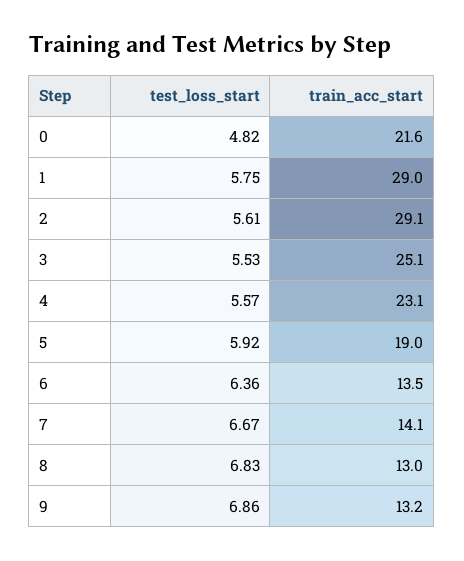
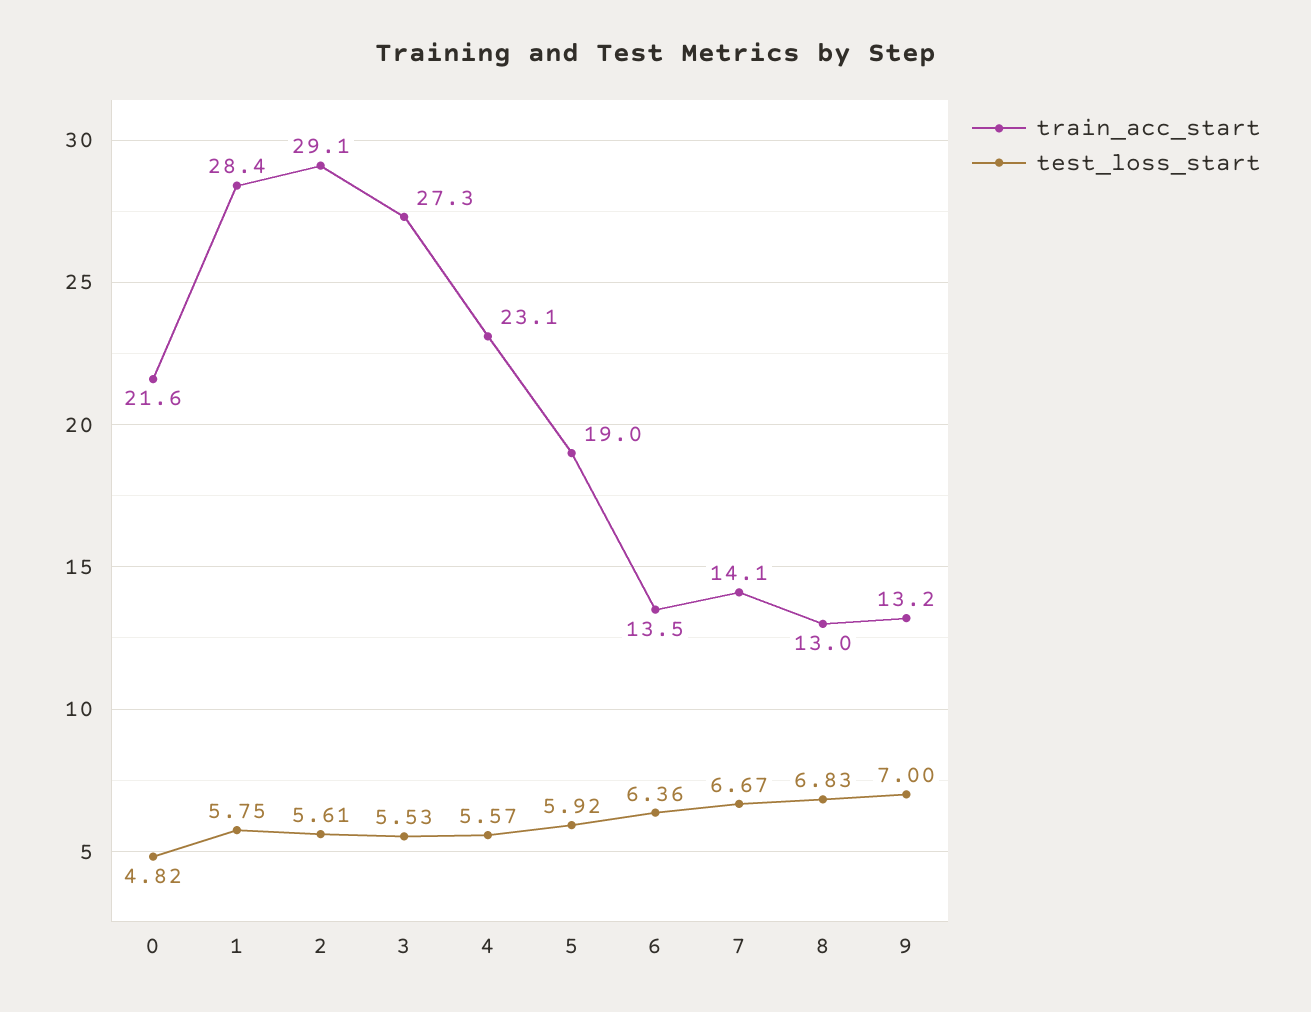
train_acc_start, 1: 29 -> 28.4
train_acc_start, 3: 25.1 -> 27.3
test_loss_start, 9: 6.86 -> 7

